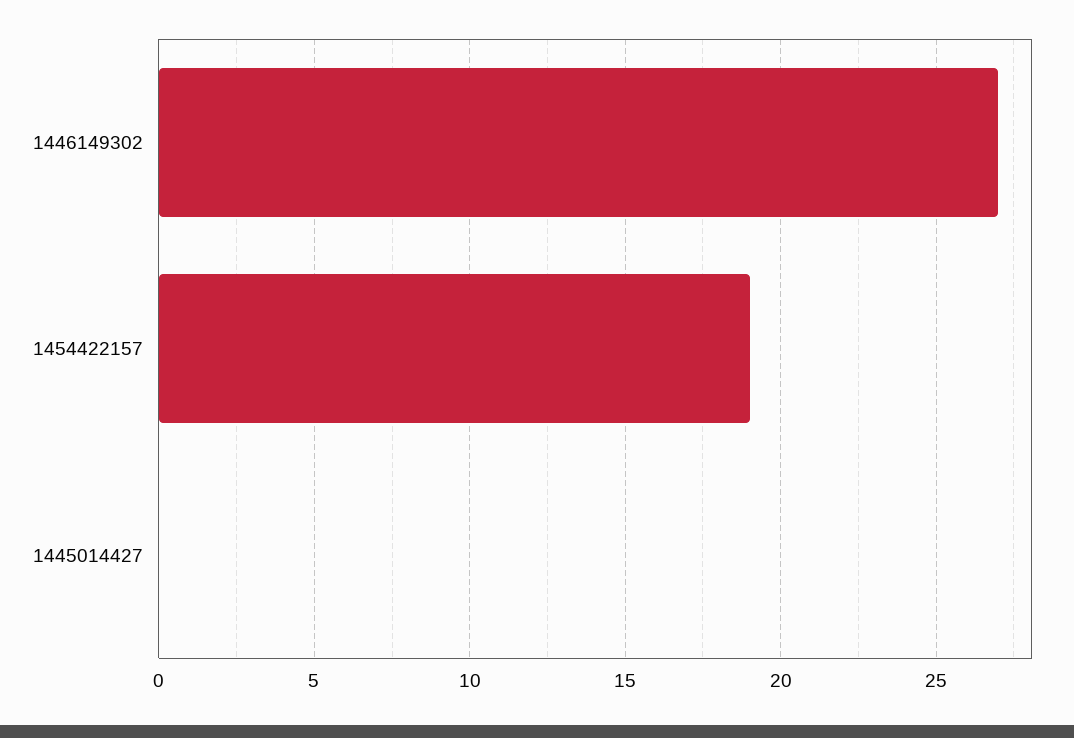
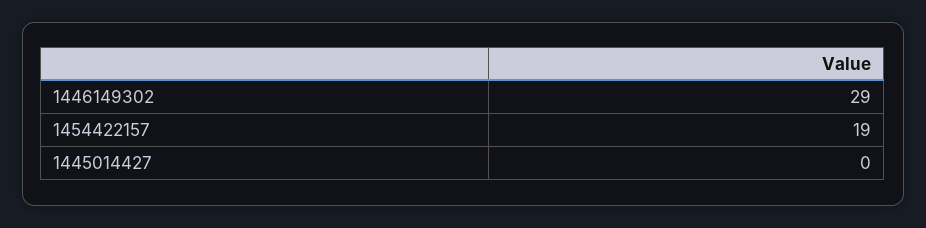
1446149302: 27 -> 29

